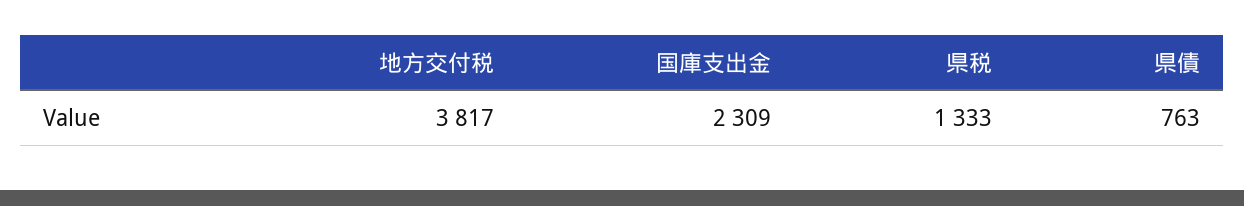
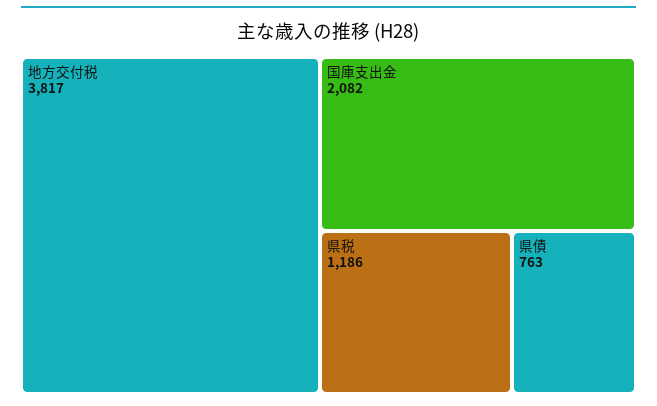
国庫支出金: 2309 -> 2082
県税: 1333 -> 1186

